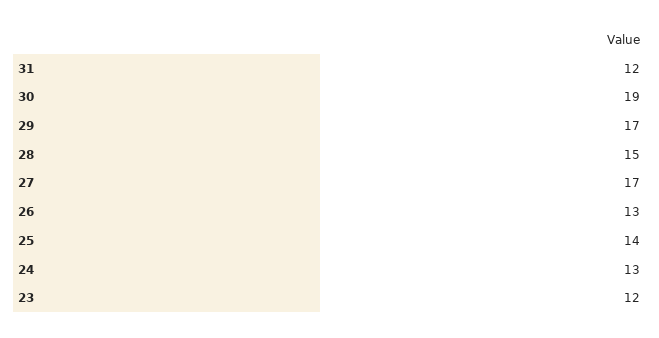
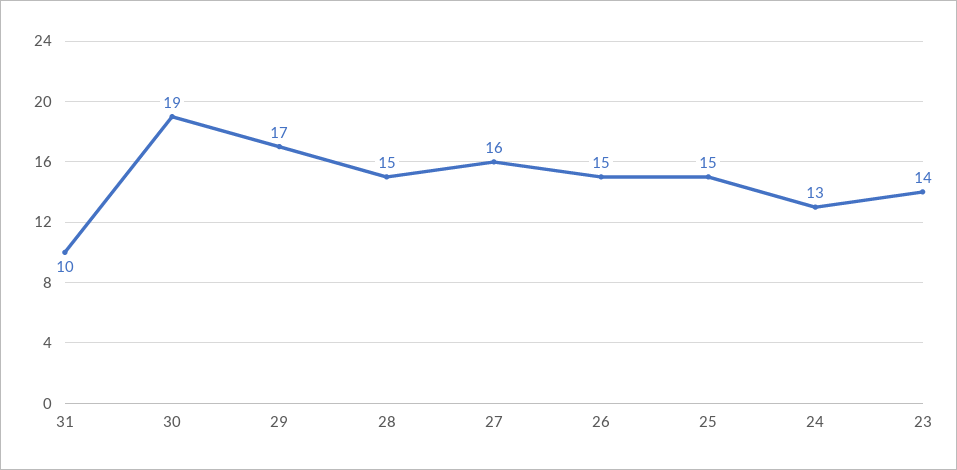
31: 12 -> 10
27: 17 -> 16
26: 13 -> 15
25: 14 -> 15
23: 12 -> 14

